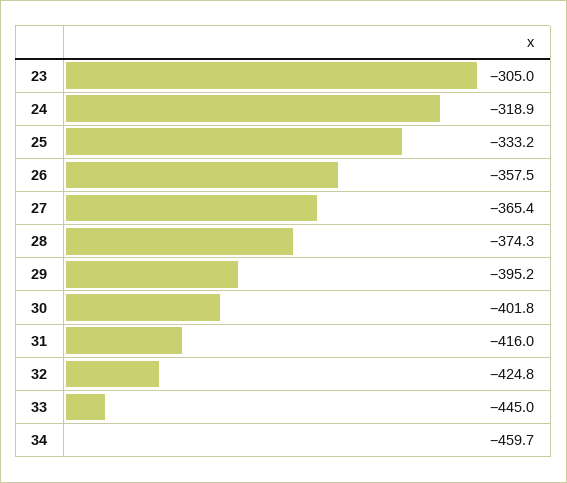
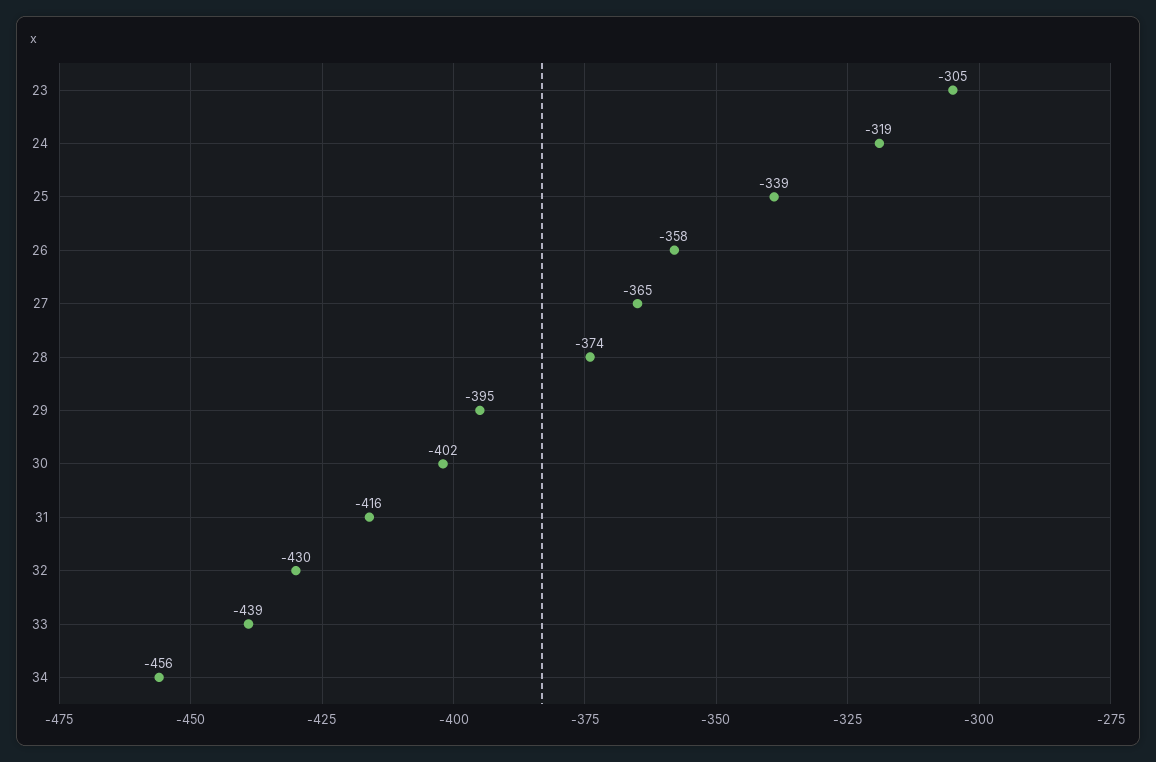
25: -333.2 -> -339
32: -424.8 -> -430
33: -445 -> -439
34: -459.7 -> -456

